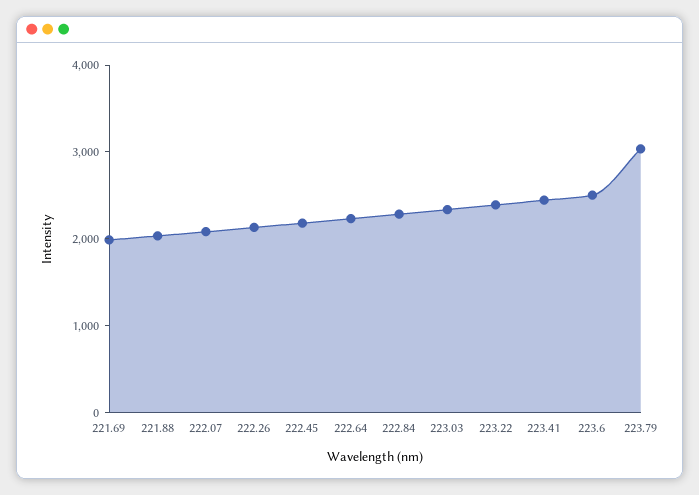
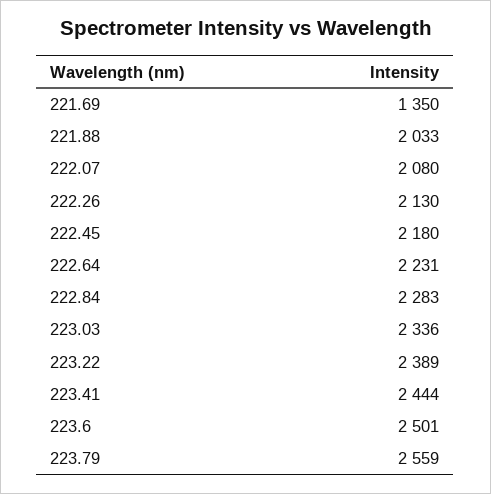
221.69: 2000 -> 1350
223.79: 3000 -> 2559

